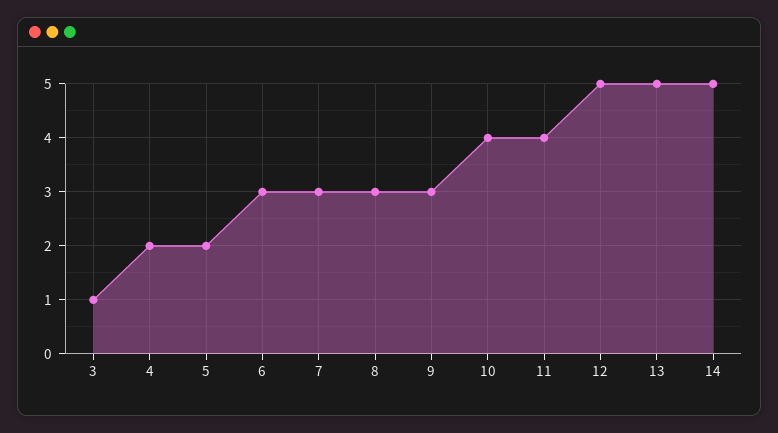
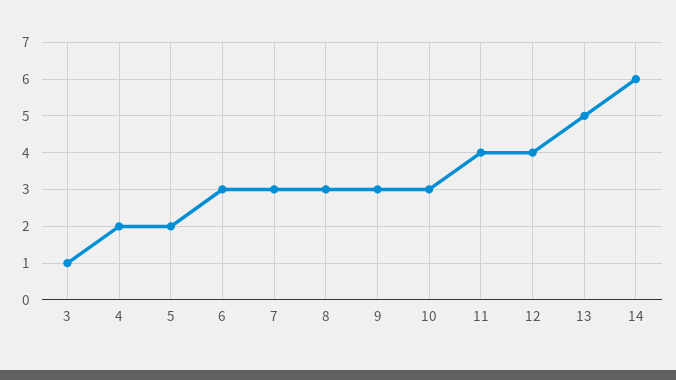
10: 4 -> 3
12: 5 -> 4
14: 5 -> 6

